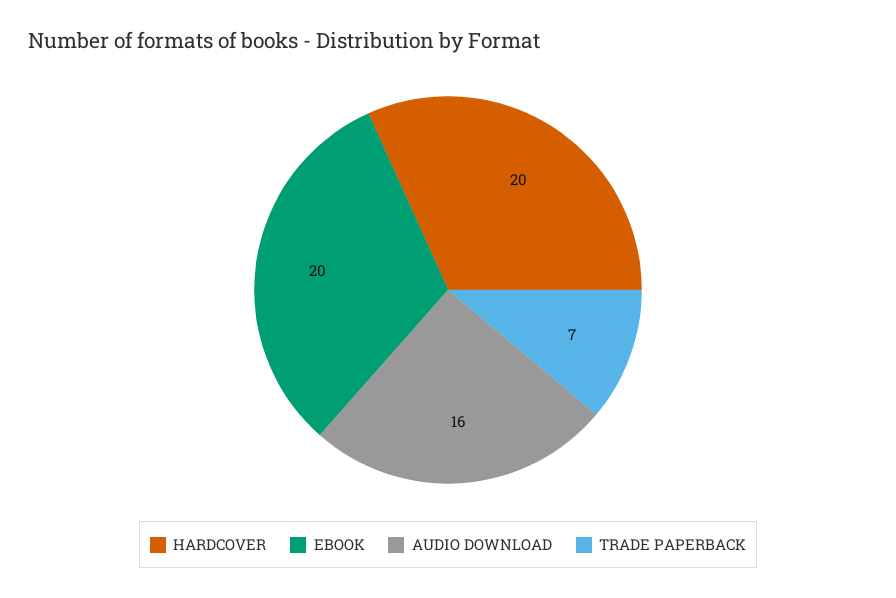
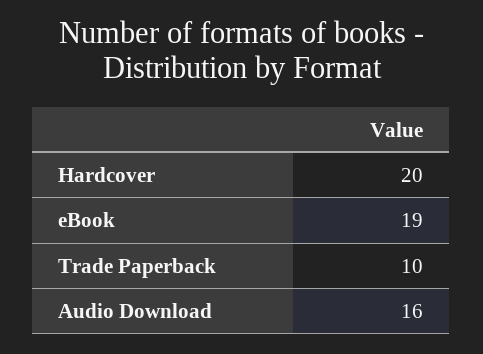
EBOOK: 20 -> 19
TRADE PAPERBACK: 7 -> 10

